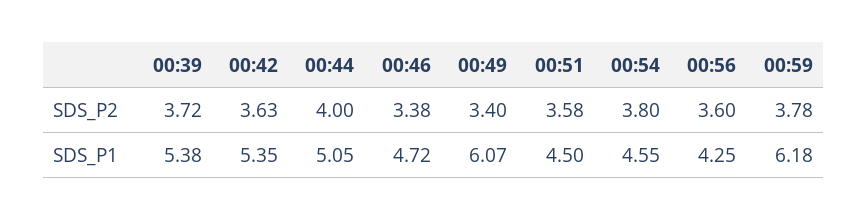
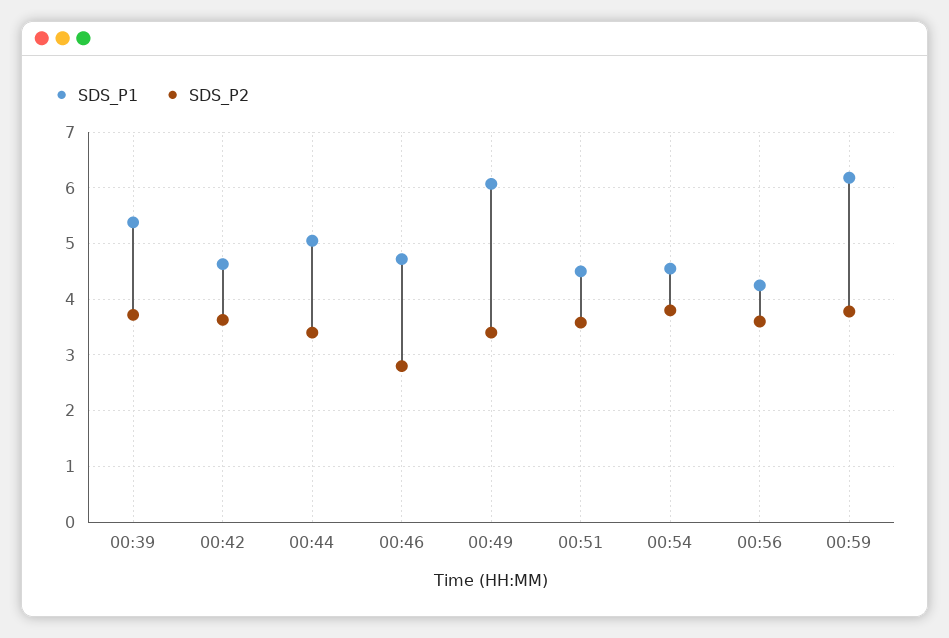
SDS_P2, 00:44: 4 -> 3.4
SDS_P2, 00:46: 3.38 -> 2.8
SDS_P1, 00:42: 5.35 -> 4.6

